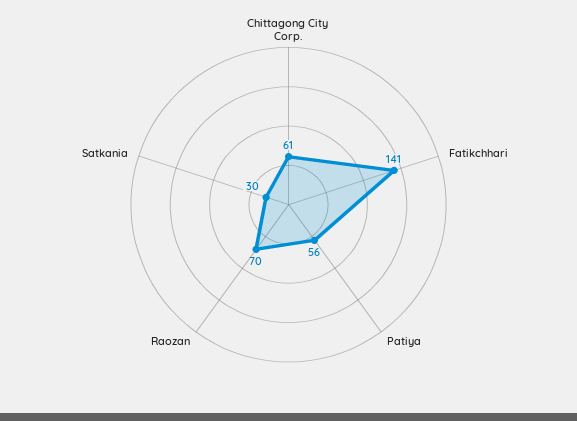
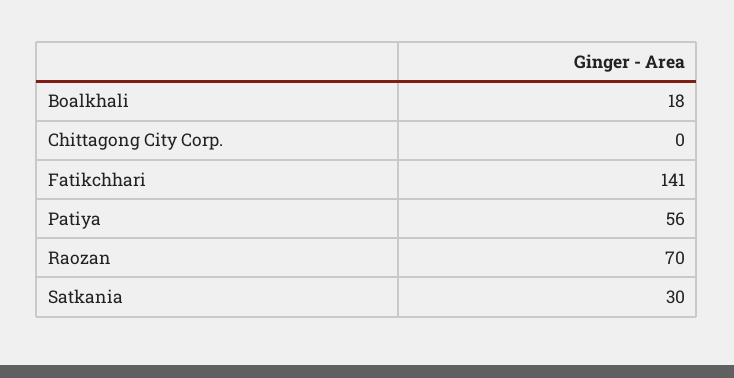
Chittagong City Corp.: 61 -> 0
Boalkhali: none -> 18

